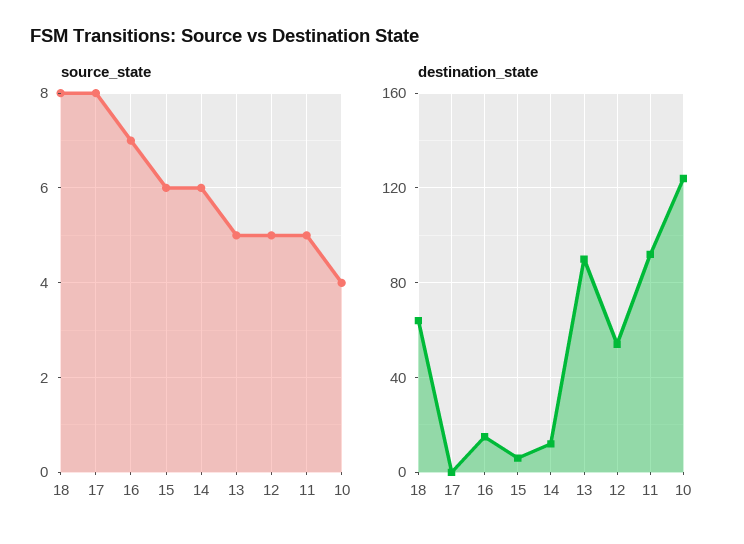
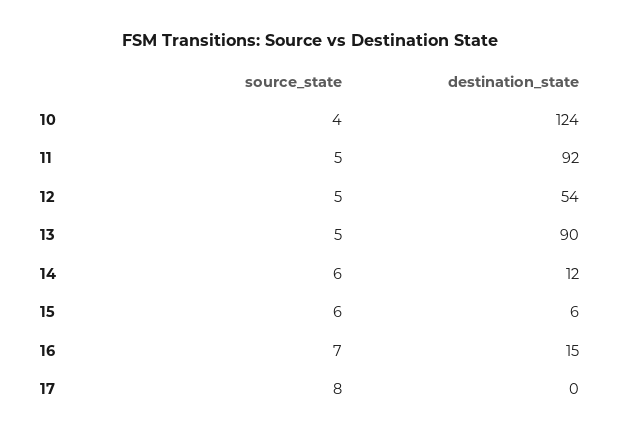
source_state, 18: 8 -> none
destination_state, 18: 65 -> none

